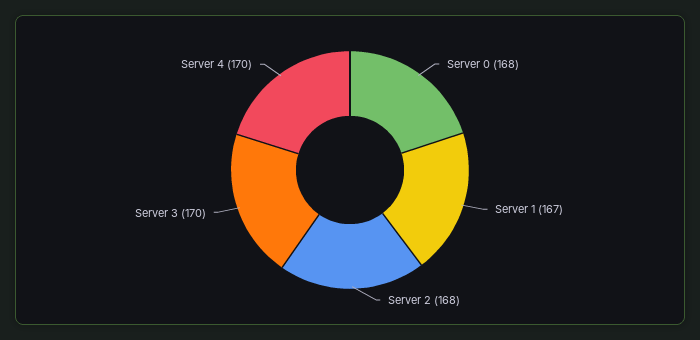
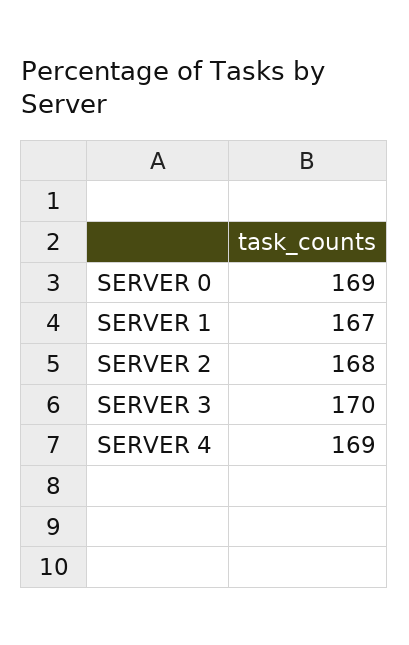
Server 0: 168 -> 169
Server 4: 170 -> 169

